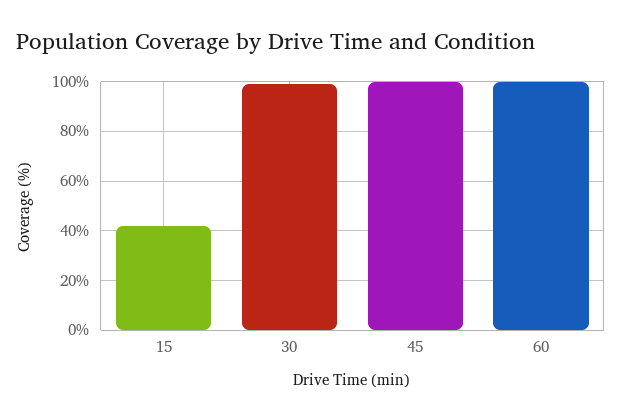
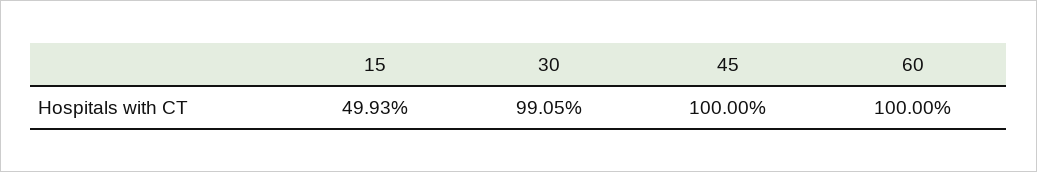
15: 42.5 -> 49.93

